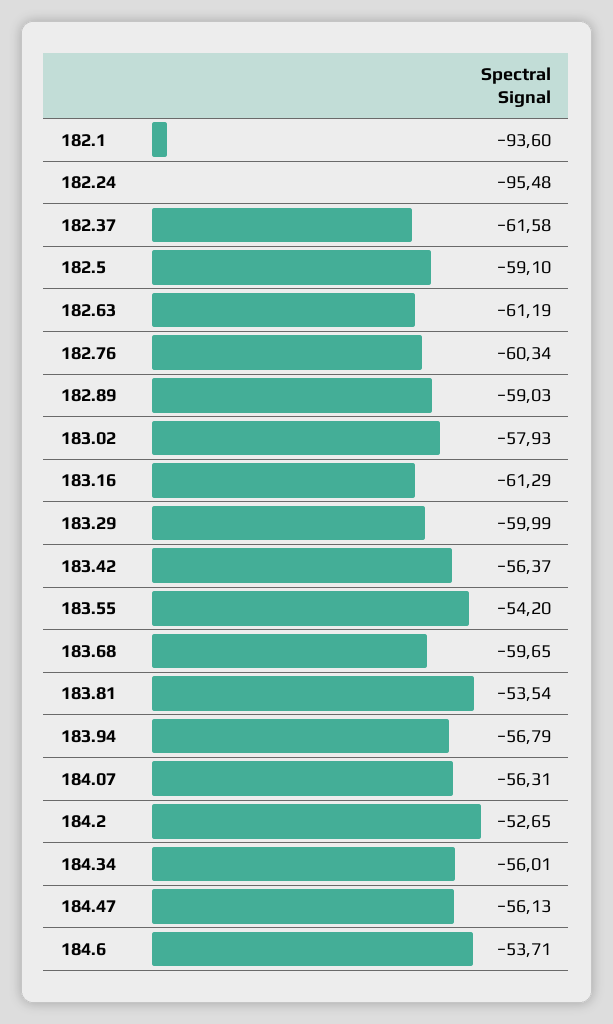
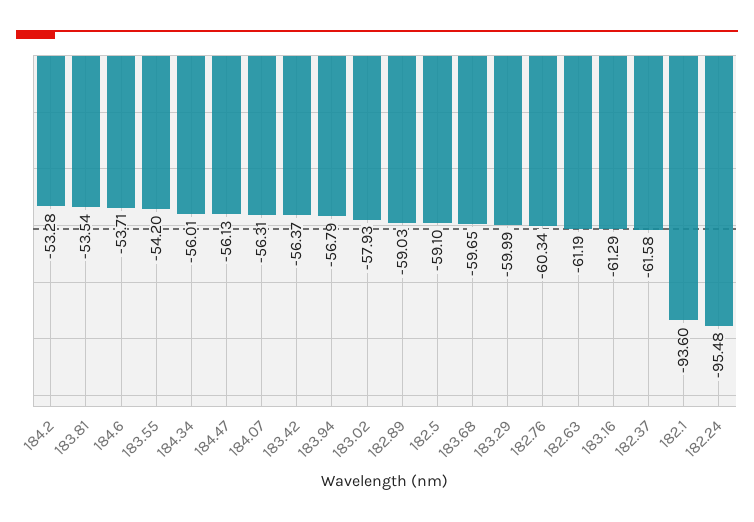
184.2: -52.65 -> -53.28

